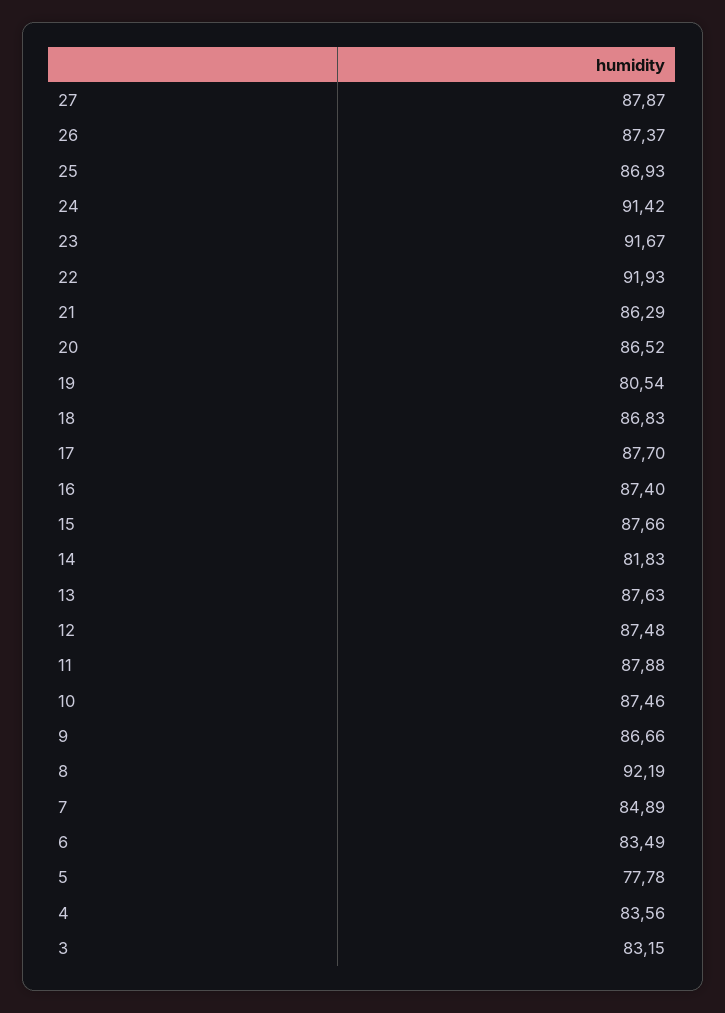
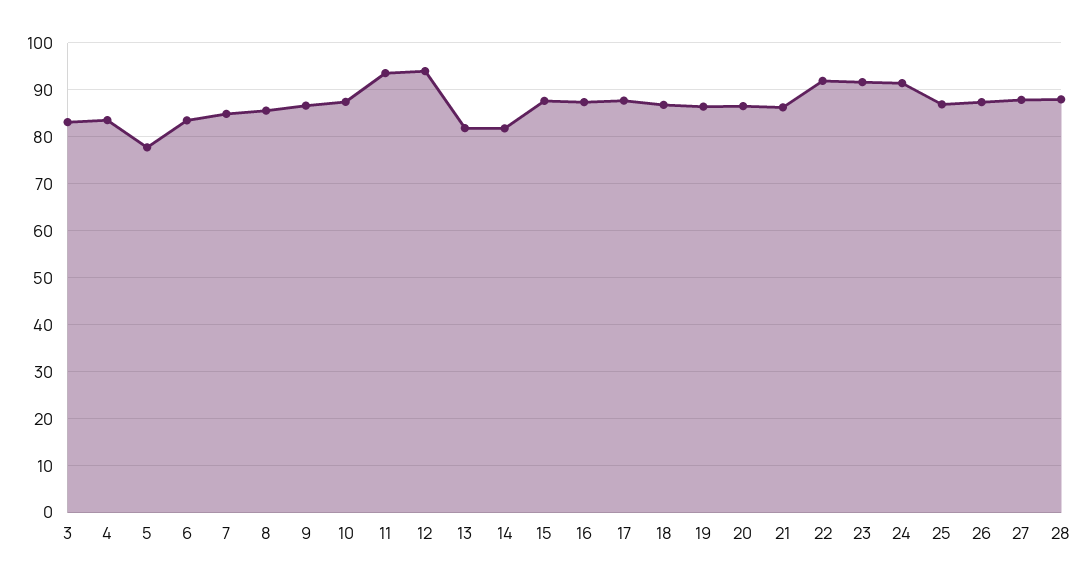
19: 80.54 -> 86
13: 87.63 -> 82
12: 87.48 -> 94
11: 87.88 -> 94
8: 92.19 -> 86
28: none -> 88

